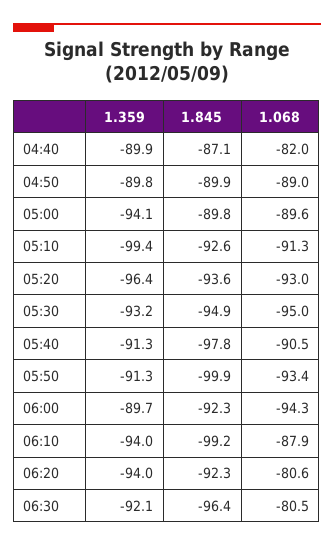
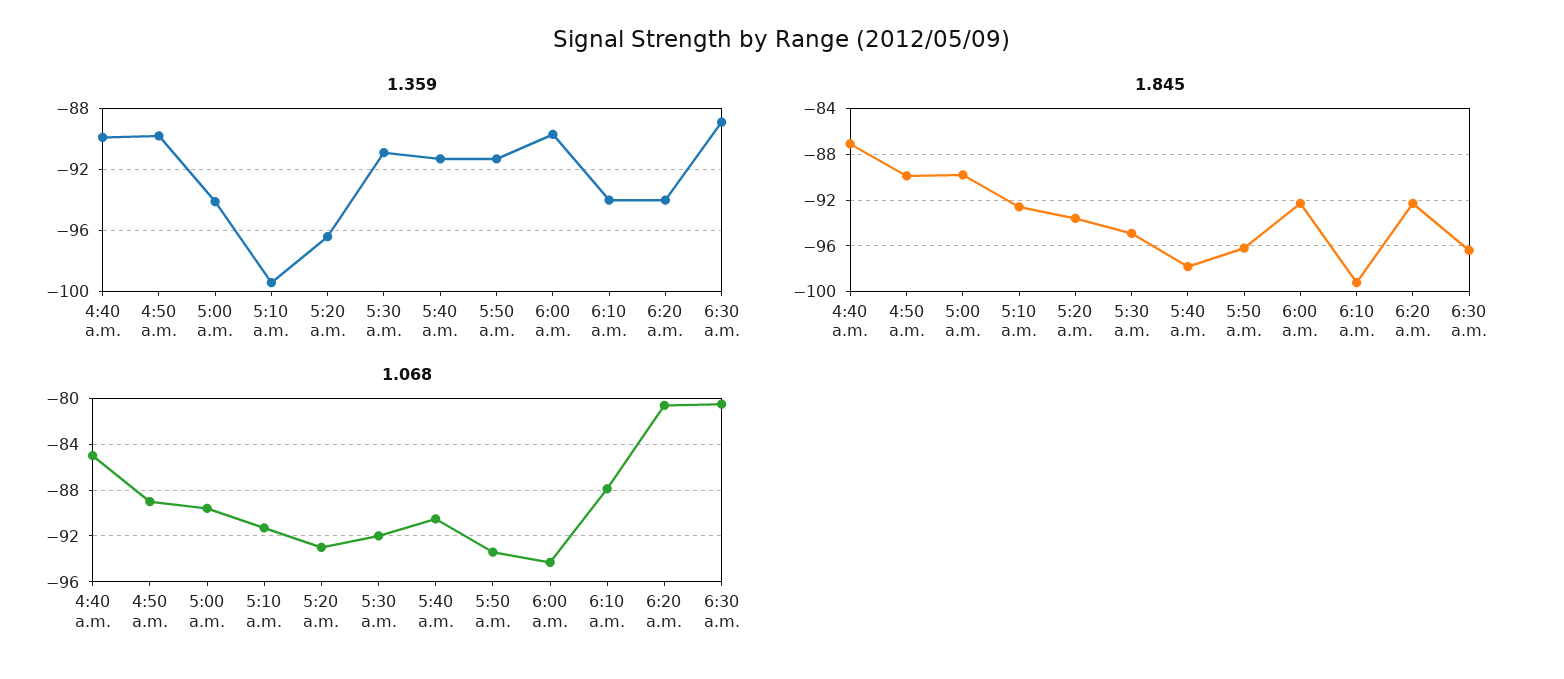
1.068, 04:40: -82 -> -85
1.359, 05:30: -93.2 -> -91
1.068, 05:30: -95 -> -92
1.845, 05:50: -99.9 -> -96
1.359, 06:30: -92.1 -> -89

